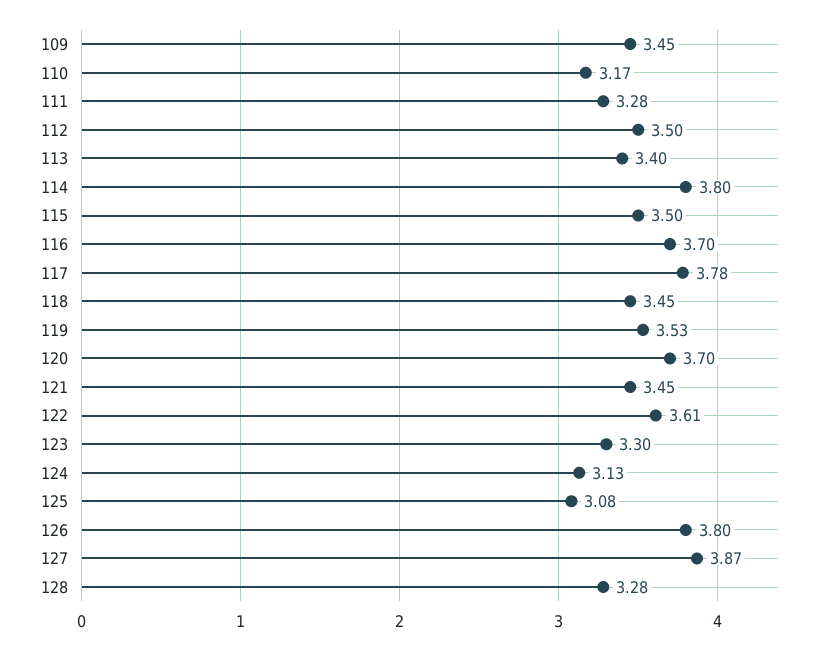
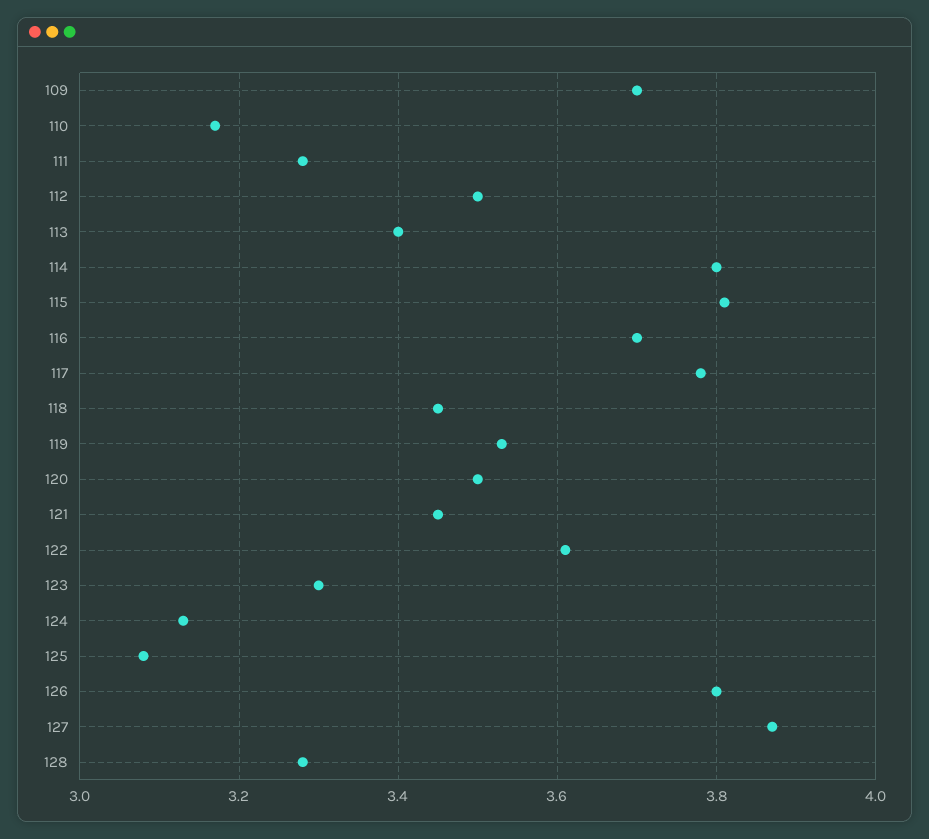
109: 3.45 -> 3.7
115: 3.5 -> 3.8
120: 3.7 -> 3.5

